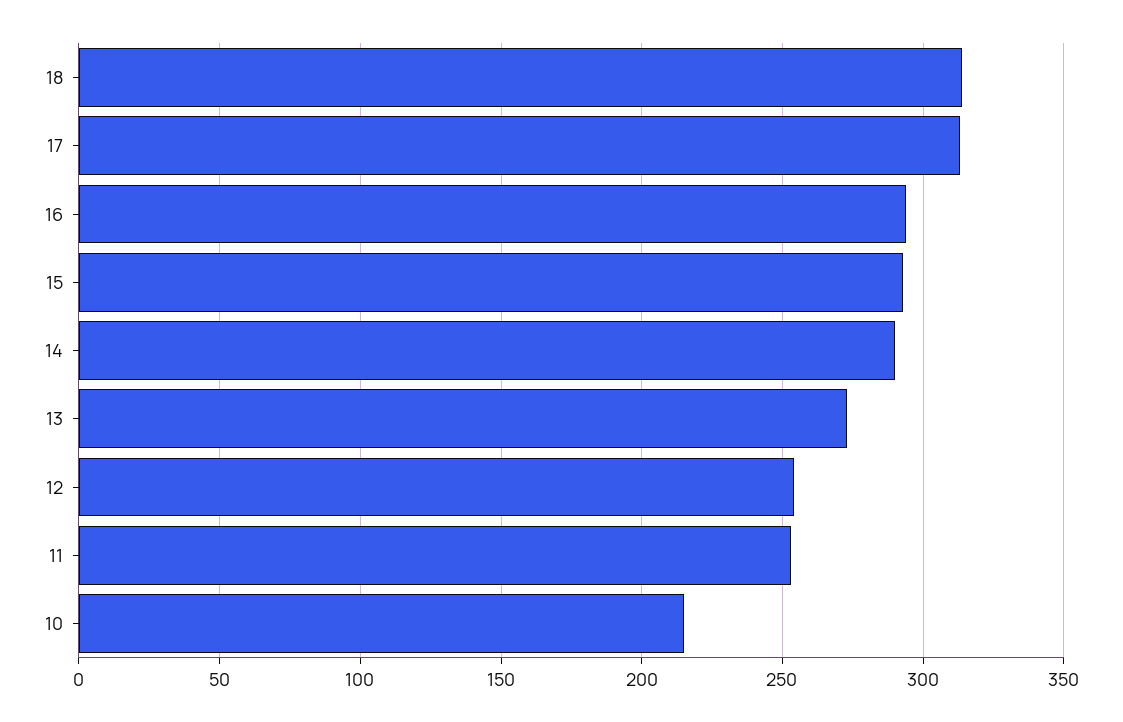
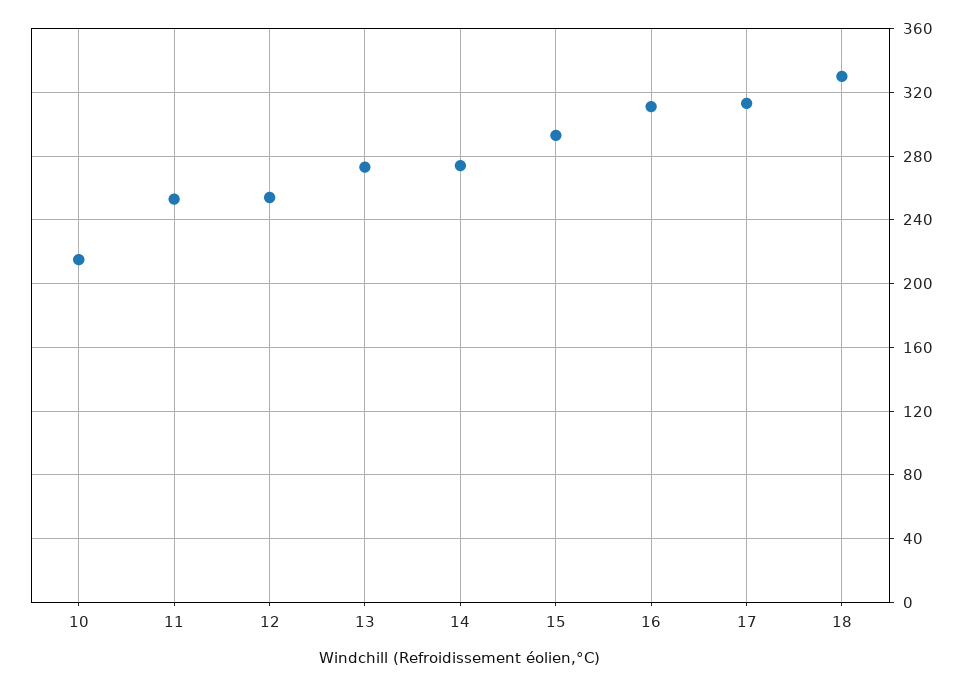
18: 315 -> 330
16: 295 -> 310
14: 290 -> 275

